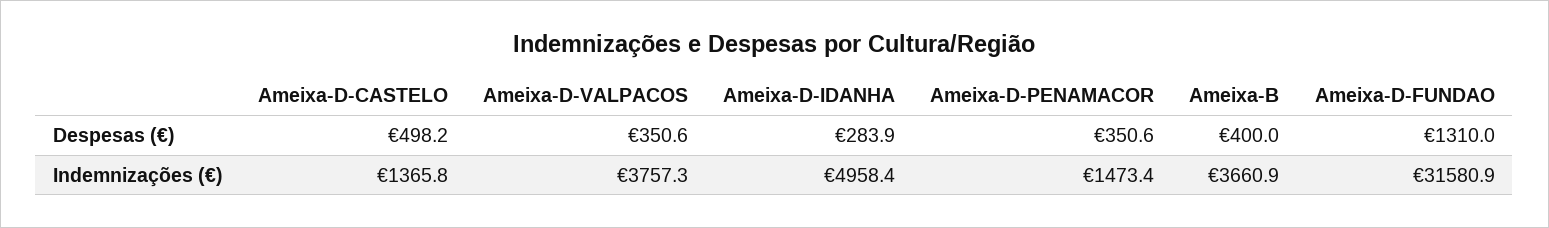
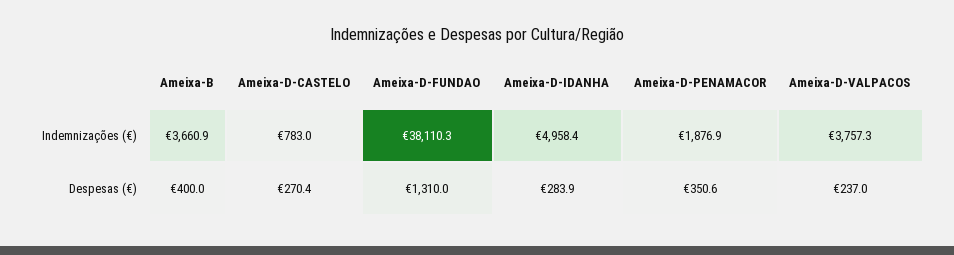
Ameixa-D-CASTELO, Despesas (€): 498.2 -> 270.4
Ameixa-D-VALPACOS, Despesas (€): 350.6 -> 237
Ameixa-D-CASTELO, Indemnizações (€): 1365.8 -> 783
Ameixa-D-PENAMACOR, Indemnizações (€): 1473.4 -> 1876.9
Ameixa-D-FUNDAO, Indemnizações (€): 31580.9 -> 38110.3

